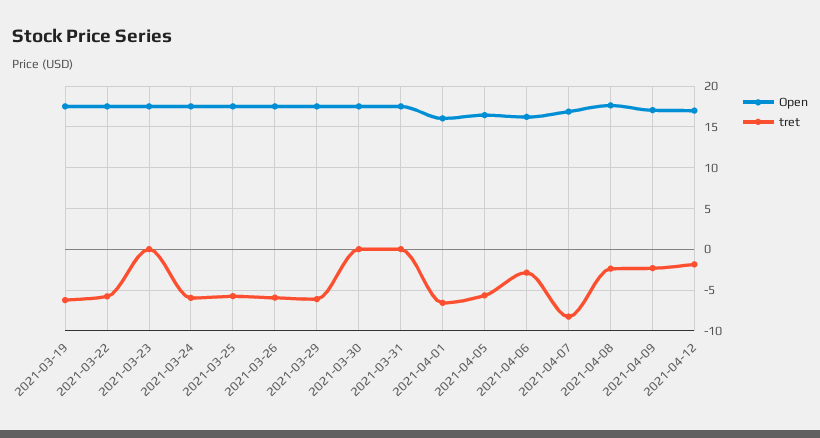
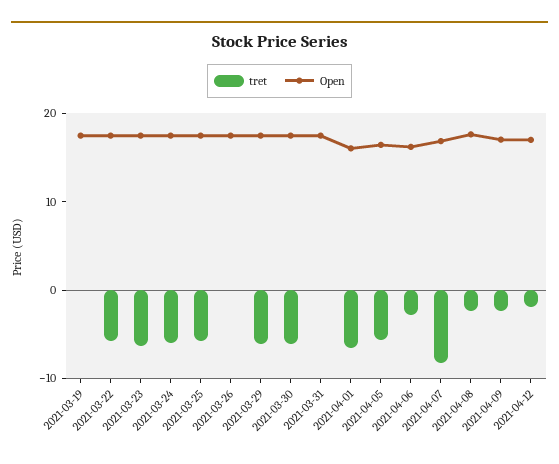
tret, 2021-03-19: -6 -> 0
tret, 2021-03-23: 0 -> -6
tret, 2021-03-26: -6 -> 0
tret, 2021-03-30: 0 -> -6

